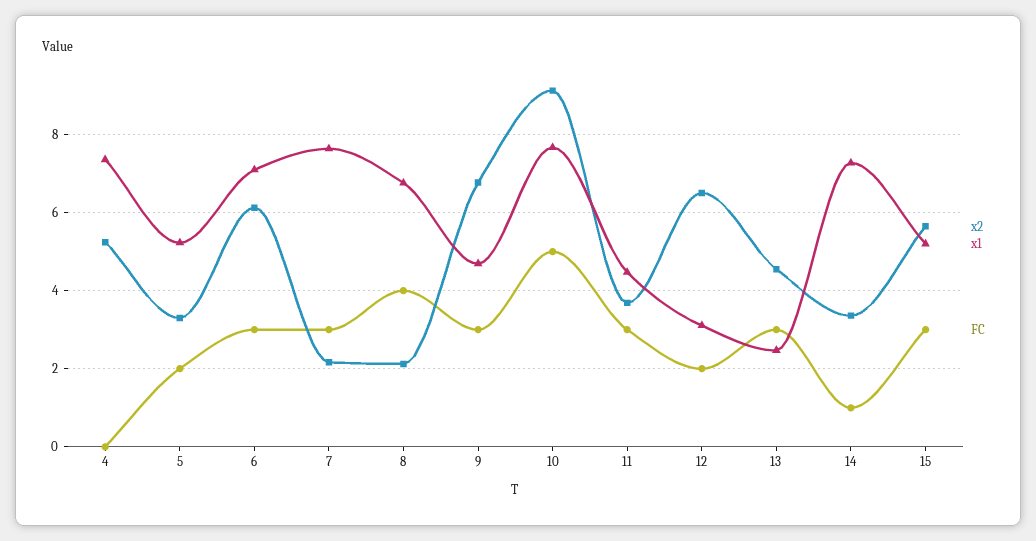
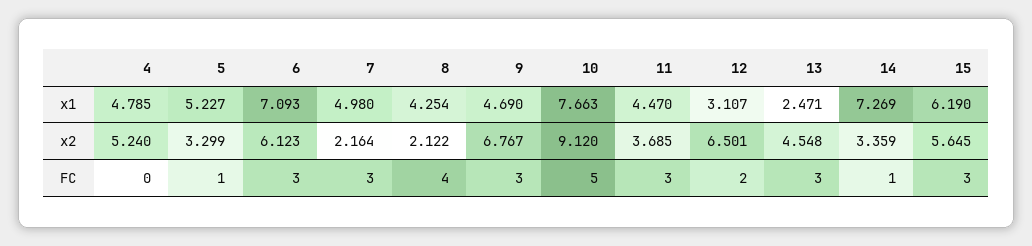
x1, 4: 7.4 -> 4.785
FC, 5: 2 -> 1
x1, 7: 7.6 -> 4.98
x1, 8: 6.8 -> 4.254
x1, 15: 5.2 -> 6.19

